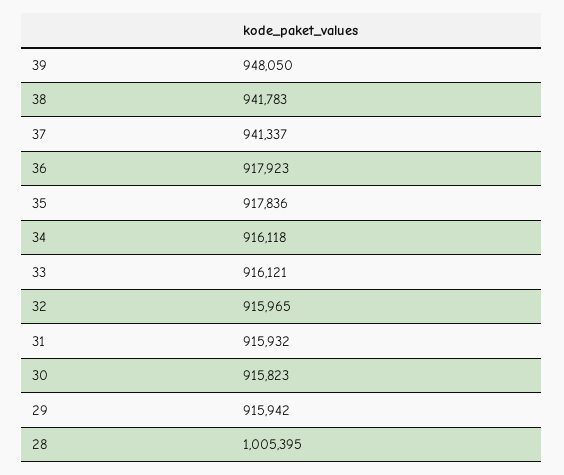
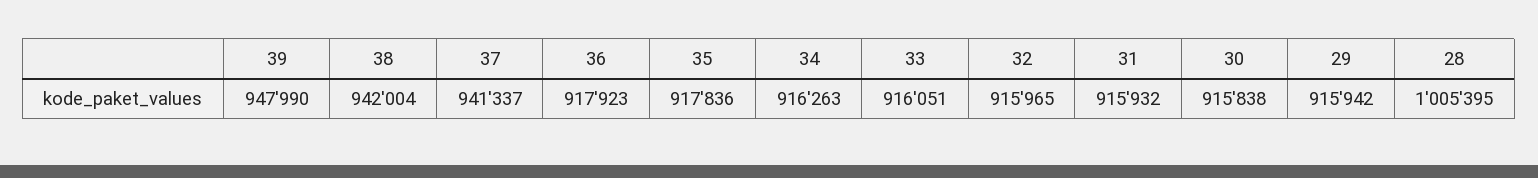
39: 948050 -> 947990
38: 941783 -> 942004
34: 916118 -> 916263
33: 916121 -> 916051
30: 915823 -> 915838

